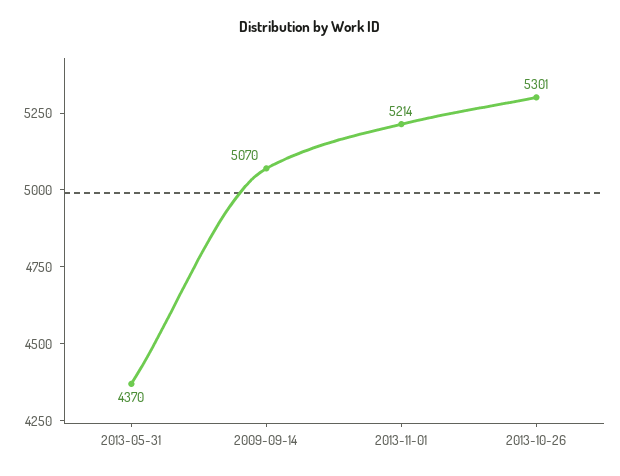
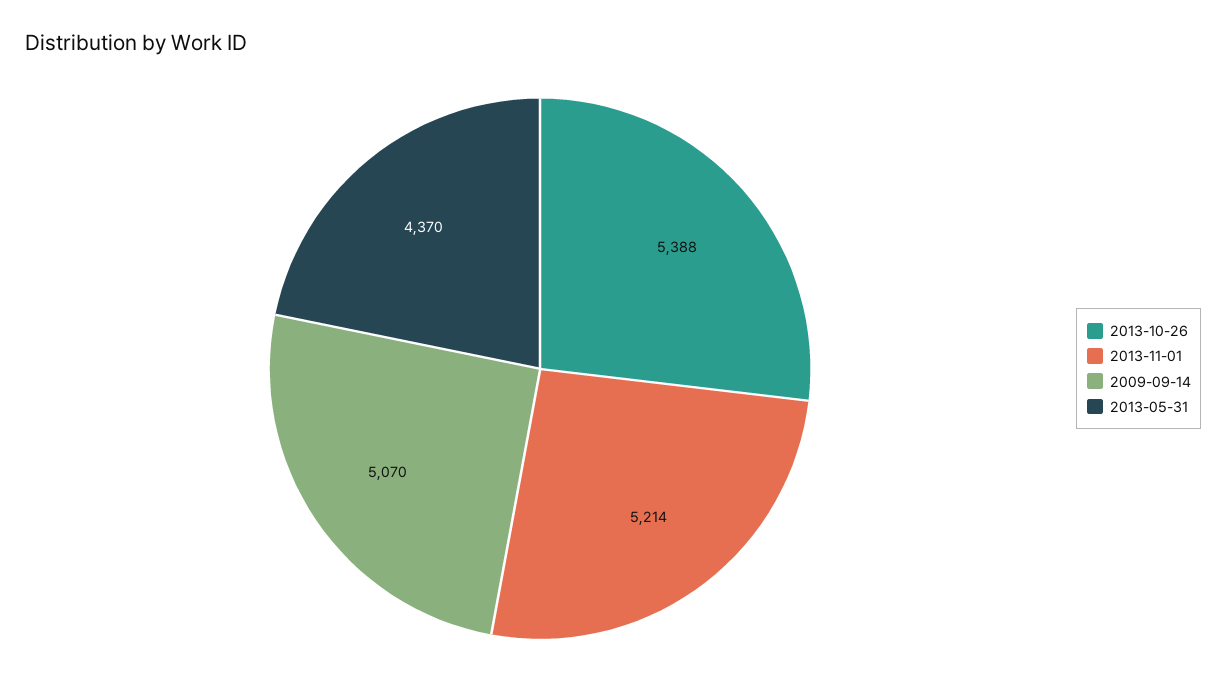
2013-10-26: 5301 -> 5388

